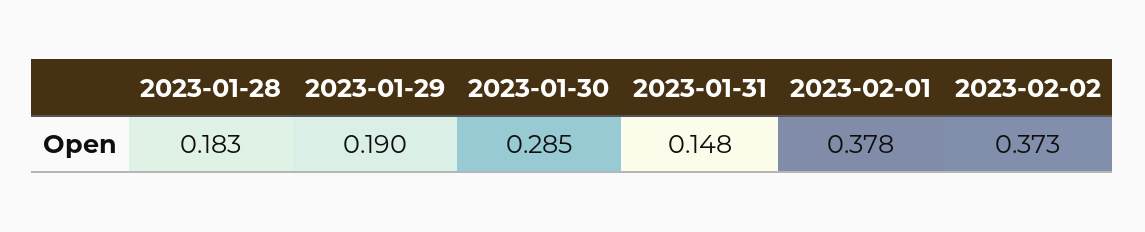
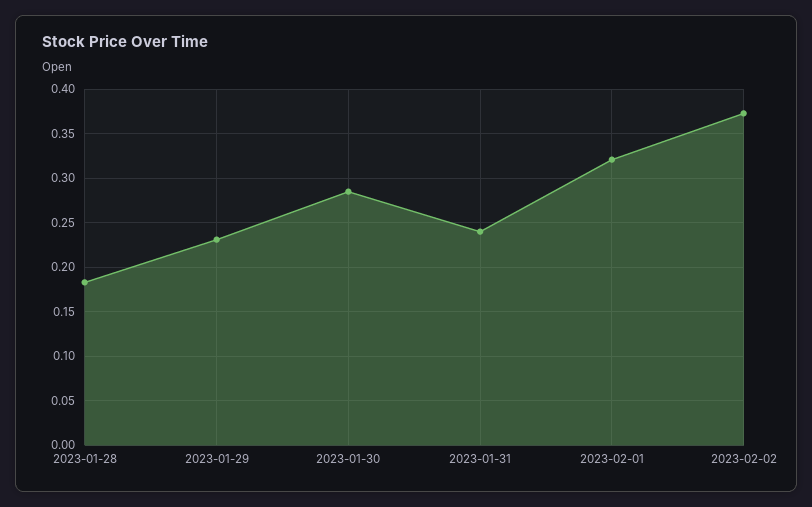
2023-01-29: 0.19 -> 0.23
2023-01-31: 0.148 -> 0.24
2023-02-01: 0.378 -> 0.32

